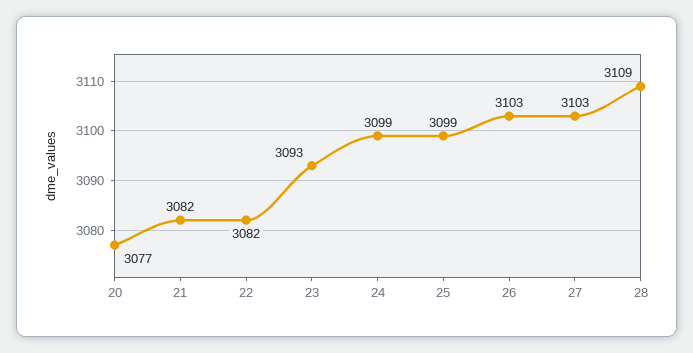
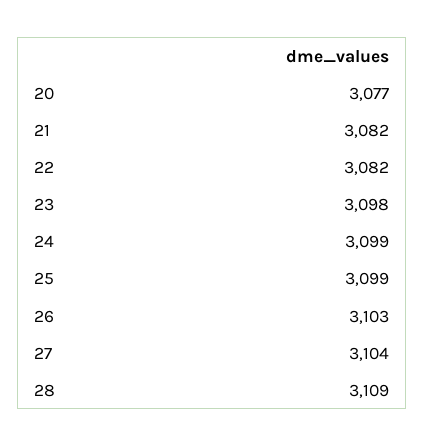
23: 3093 -> 3098
27: 3103 -> 3104

